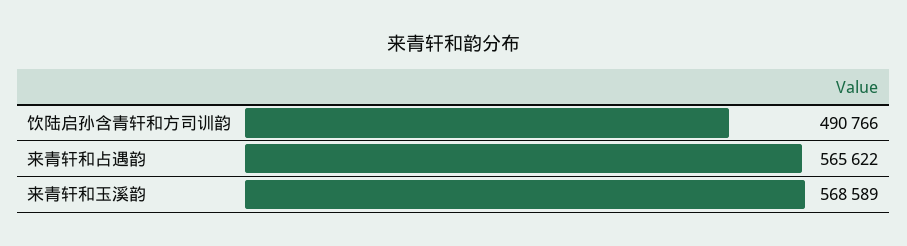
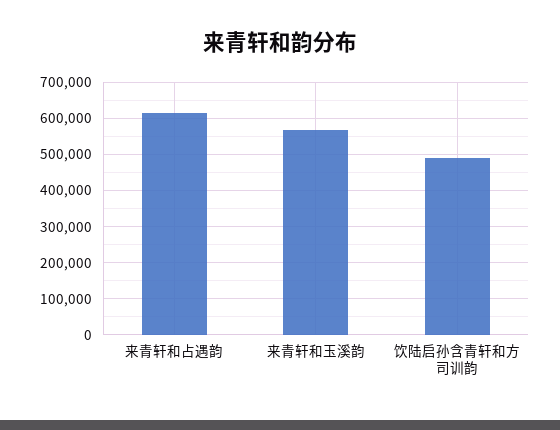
来青轩和占遇韵: 565622 -> 620000

